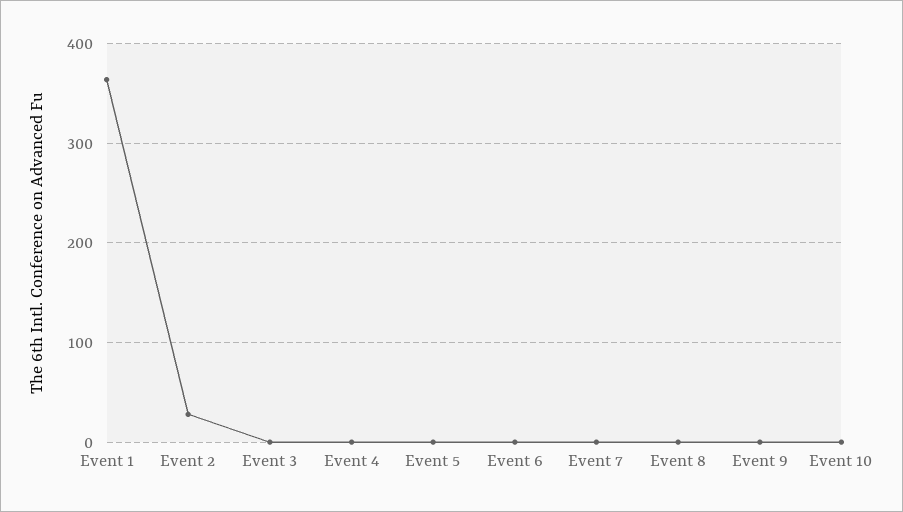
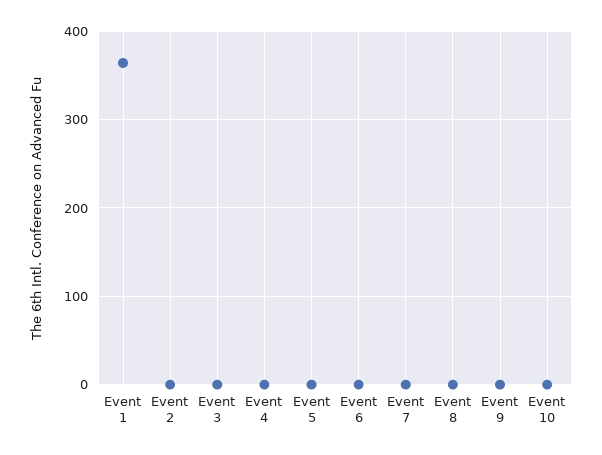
Event 2: 30 -> 0

